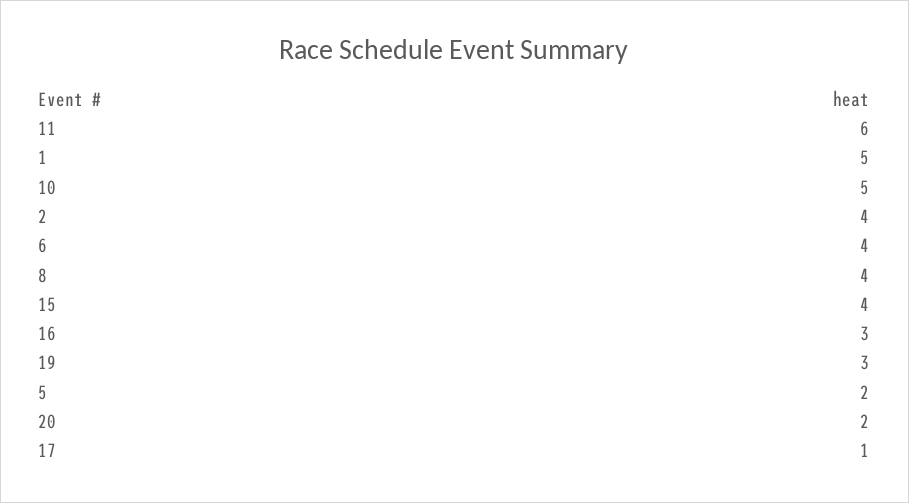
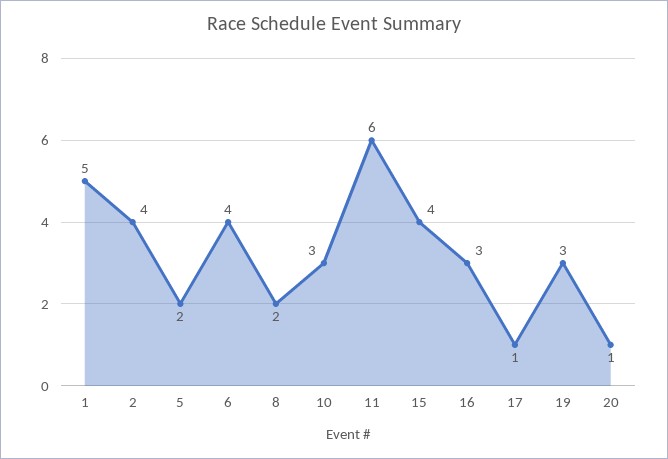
10: 5 -> 3
8: 4 -> 2
20: 2 -> 1

